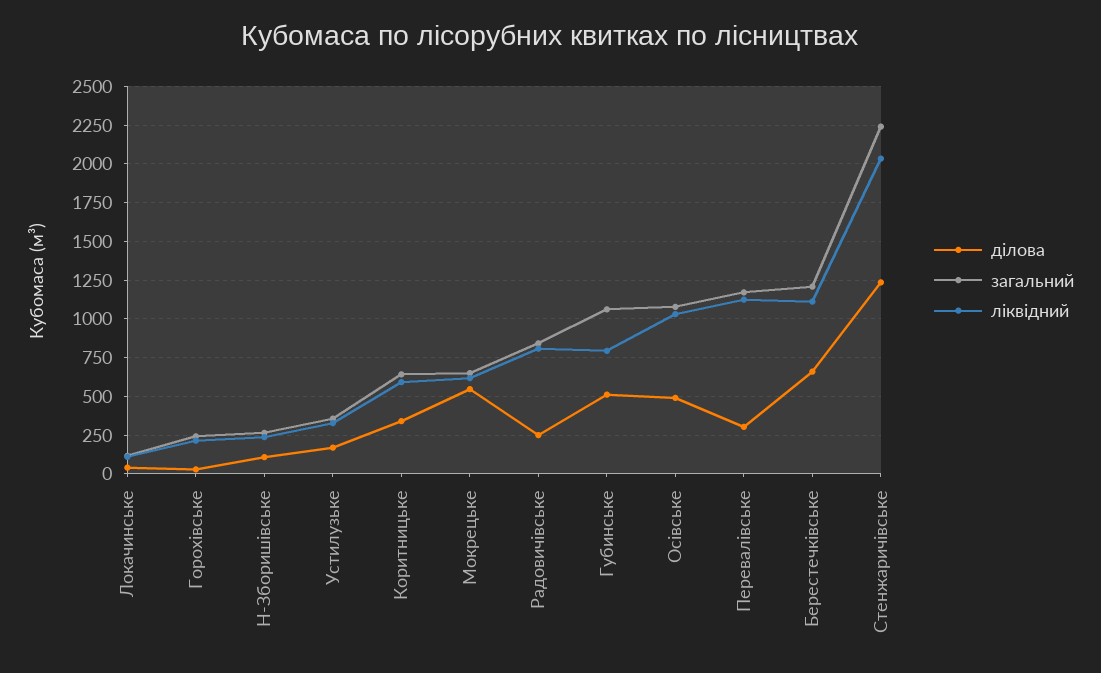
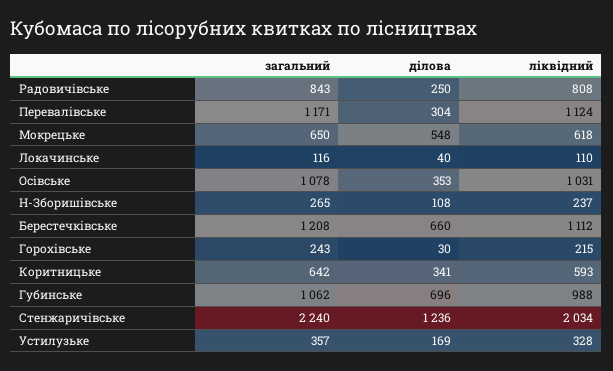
ділова, Губинське: 500 -> 696
ліквідний, Губинське: 800 -> 988
ділова, Осівське: 500 -> 353

